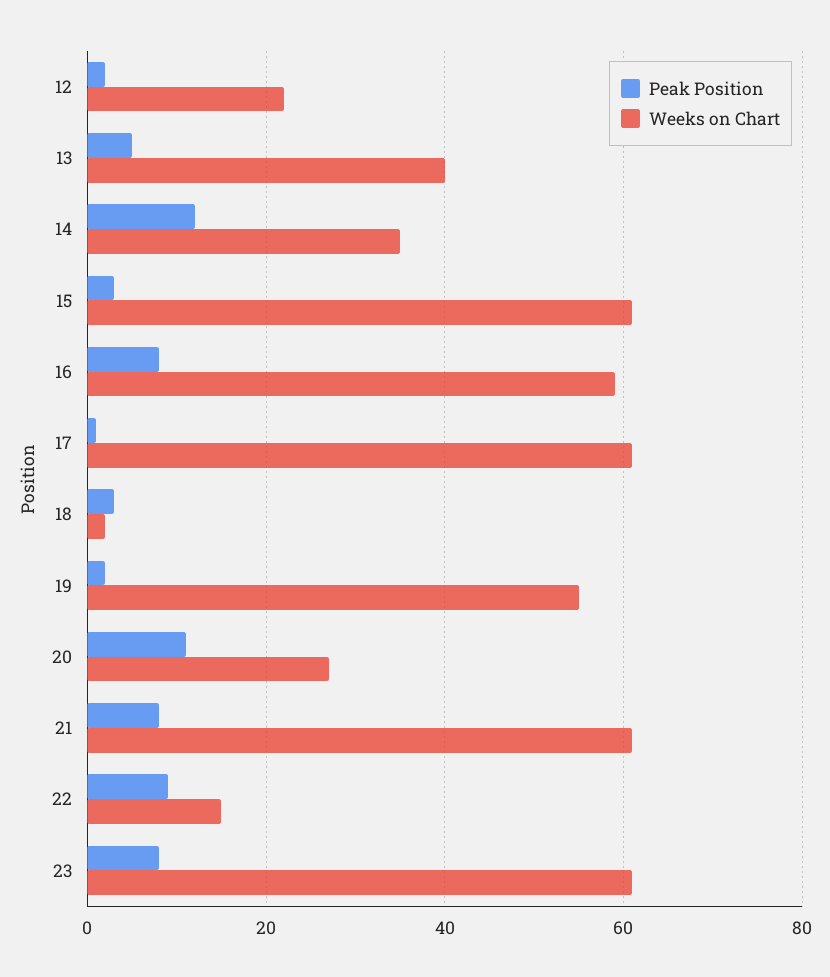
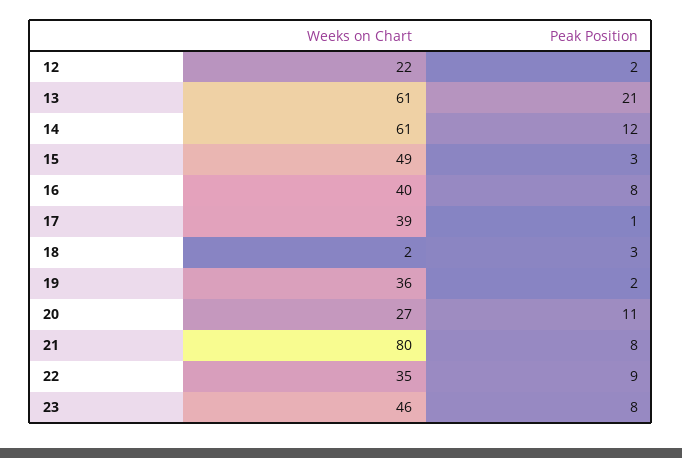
Peak Position, 13: 5 -> 21
Weeks on Chart, 13: 40 -> 61
Weeks on Chart, 14: 35 -> 61
Weeks on Chart, 15: 60 -> 49
Weeks on Chart, 16: 60 -> 40
Weeks on Chart, 17: 60 -> 39
Weeks on Chart, 19: 55 -> 36
Weeks on Chart, 21: 60 -> 80
Weeks on Chart, 22: 15 -> 35
Weeks on Chart, 23: 60 -> 46

